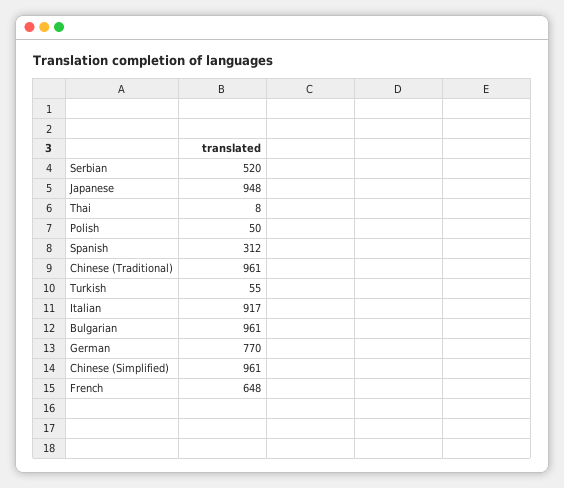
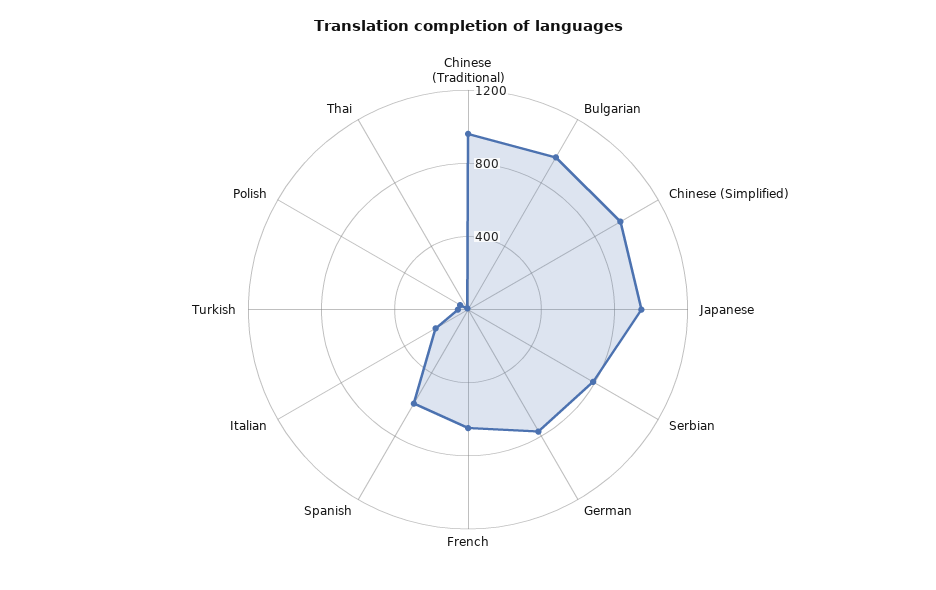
Serbian: 520 -> 800
Spanish: 312 -> 600
Italian: 917 -> 200

